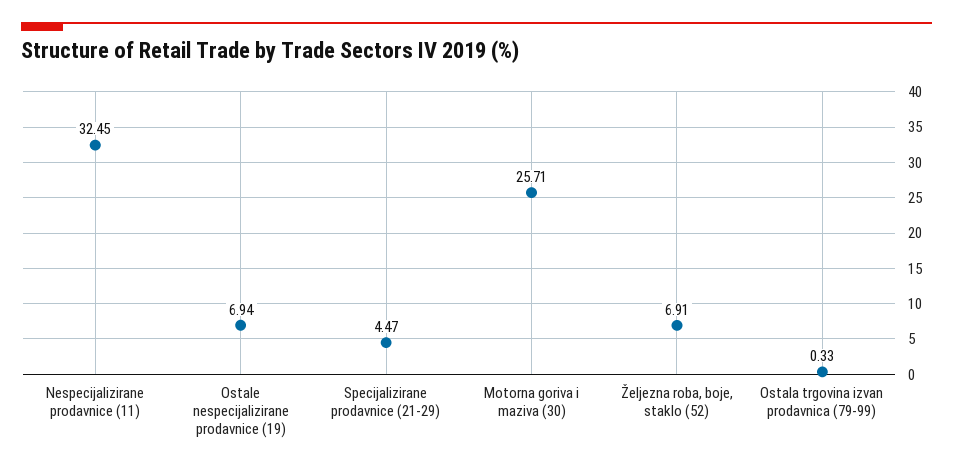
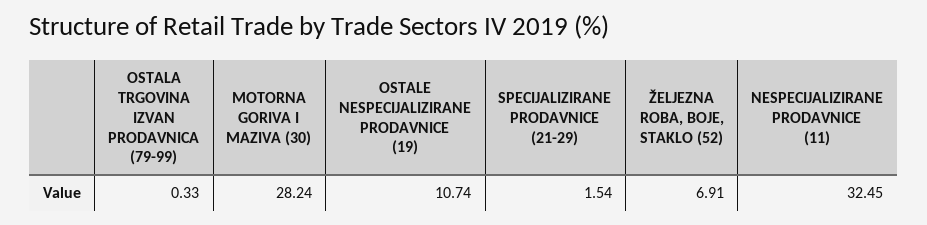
Ostale nespecijalizirane prodavnice (19): 6.94 -> 10.74
Specijalizirane prodavnice (21-29): 4.47 -> 1.54
Motorna goriva i maziva (30): 25.71 -> 28.24

